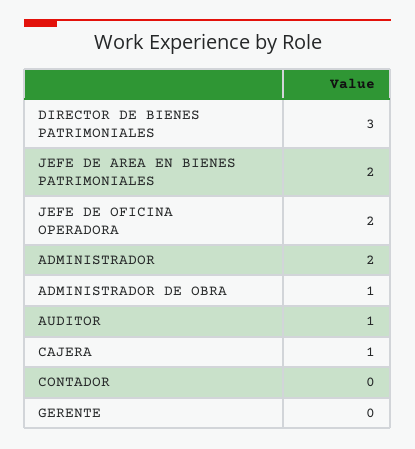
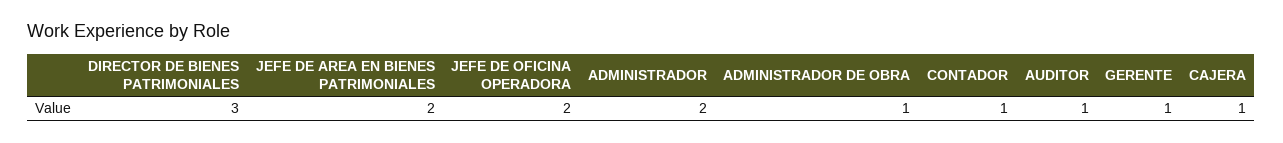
CONTADOR: 0 -> 1
GERENTE: 0 -> 1

